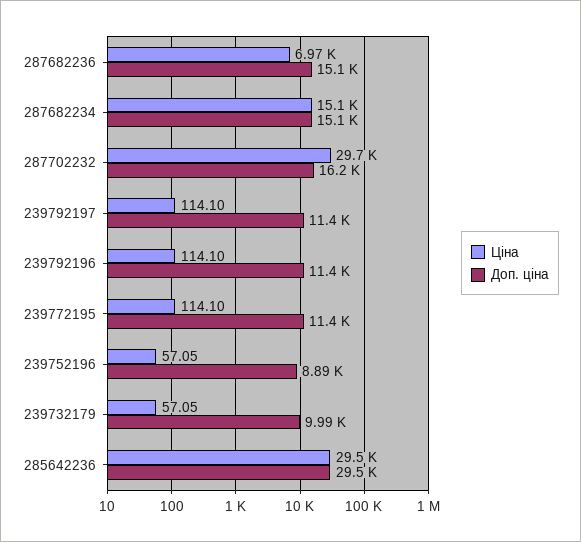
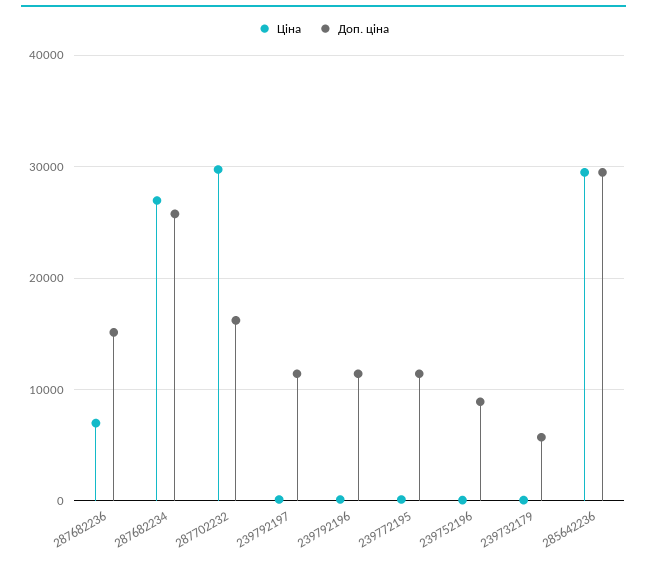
Ціна, 287682234: 15100 -> 27000
Доп. ціна, 287682234: 15100 -> 26000
Доп. ціна, 239732179: 9990 -> 6000

